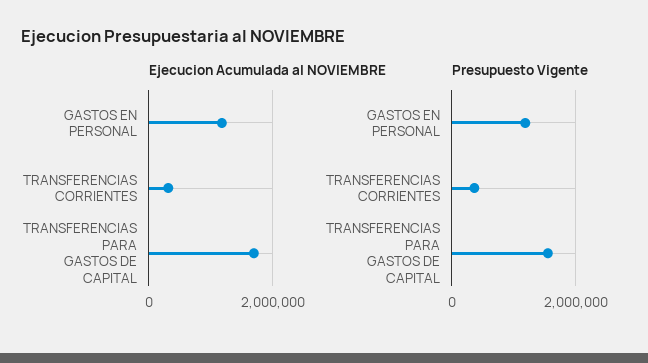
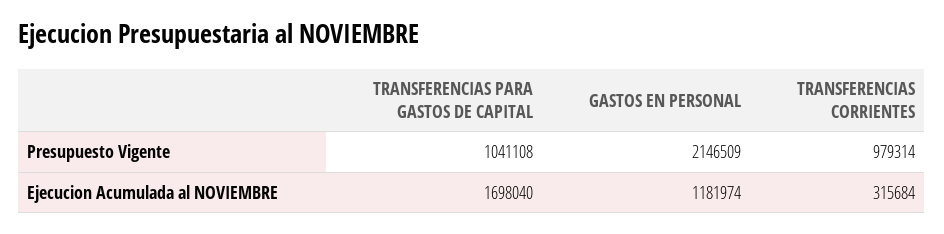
Presupuesto Vigente, GASTOS EN PERSONAL: 1200000 -> 2146509
Presupuesto Vigente, TRANSFERENCIAS CORRIENTES: 400000 -> 979314
Presupuesto Vigente, TRANSFERENCIAS PARA GASTOS DE CAPITAL: 1600000 -> 1041108

